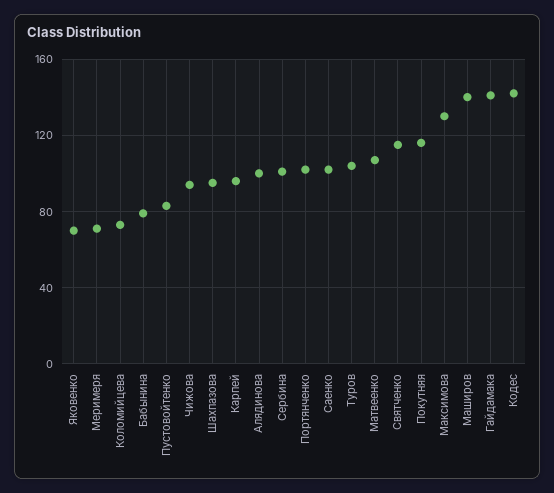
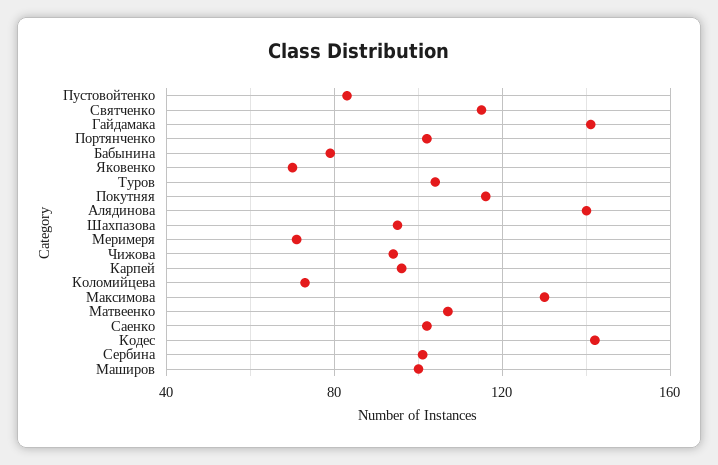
Алядинова: 100 -> 140
Маширов: 140 -> 100

